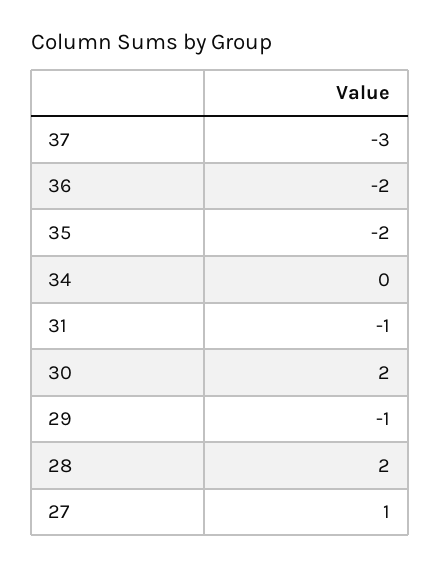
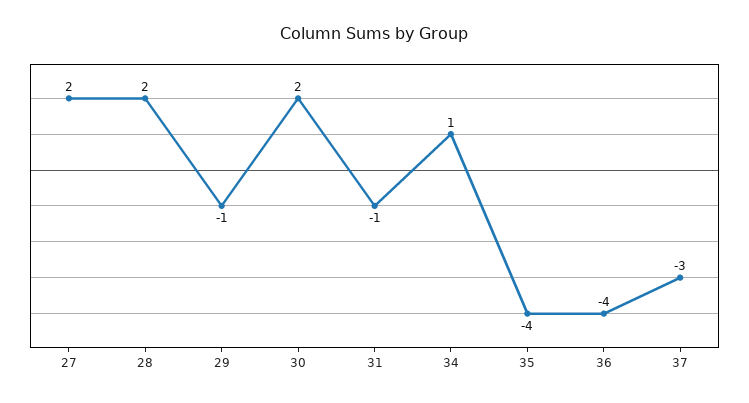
36: -2 -> -4
35: -2 -> -4
34: 0 -> 1
27: 1 -> 2

